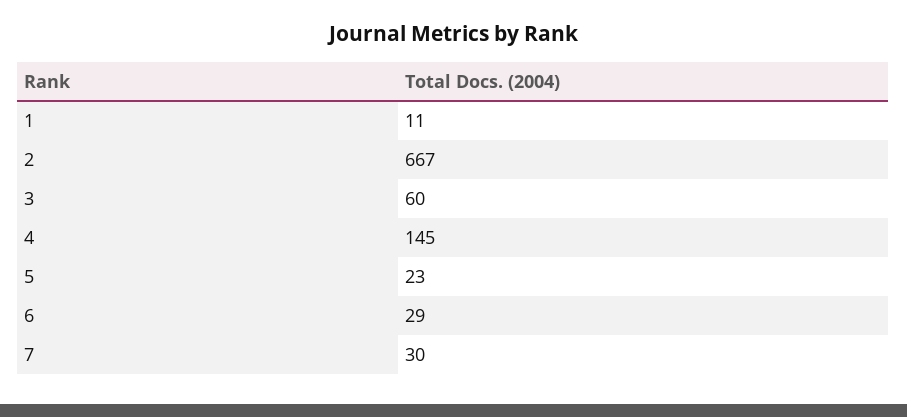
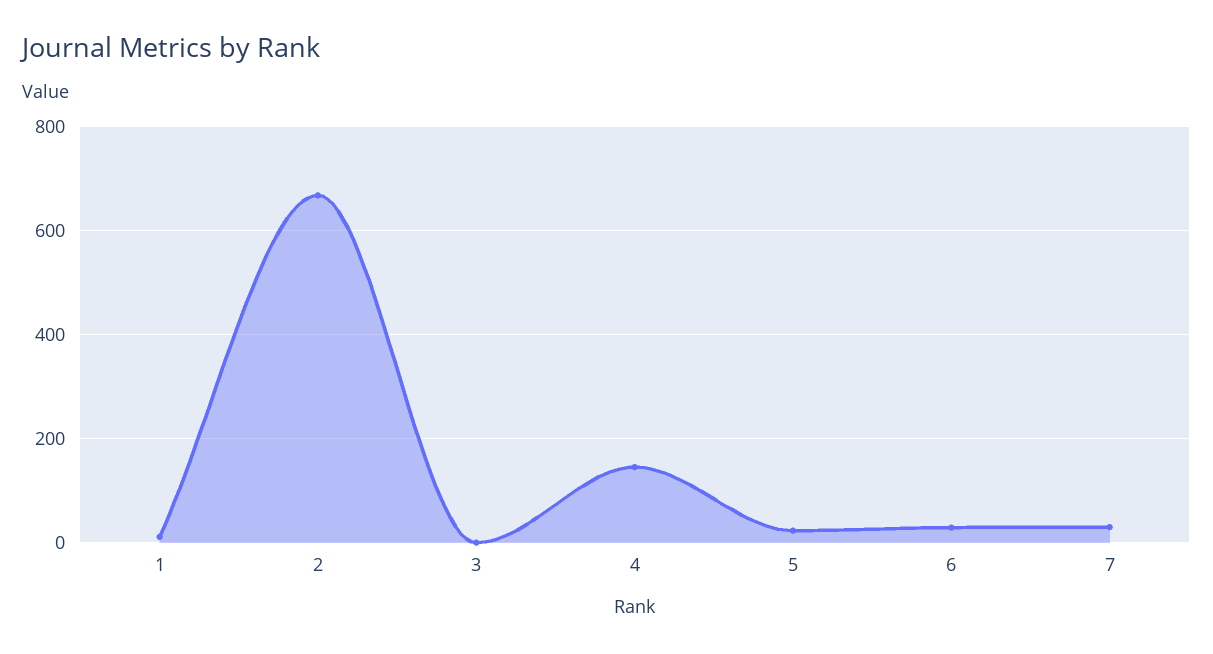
3: 60 -> 0

